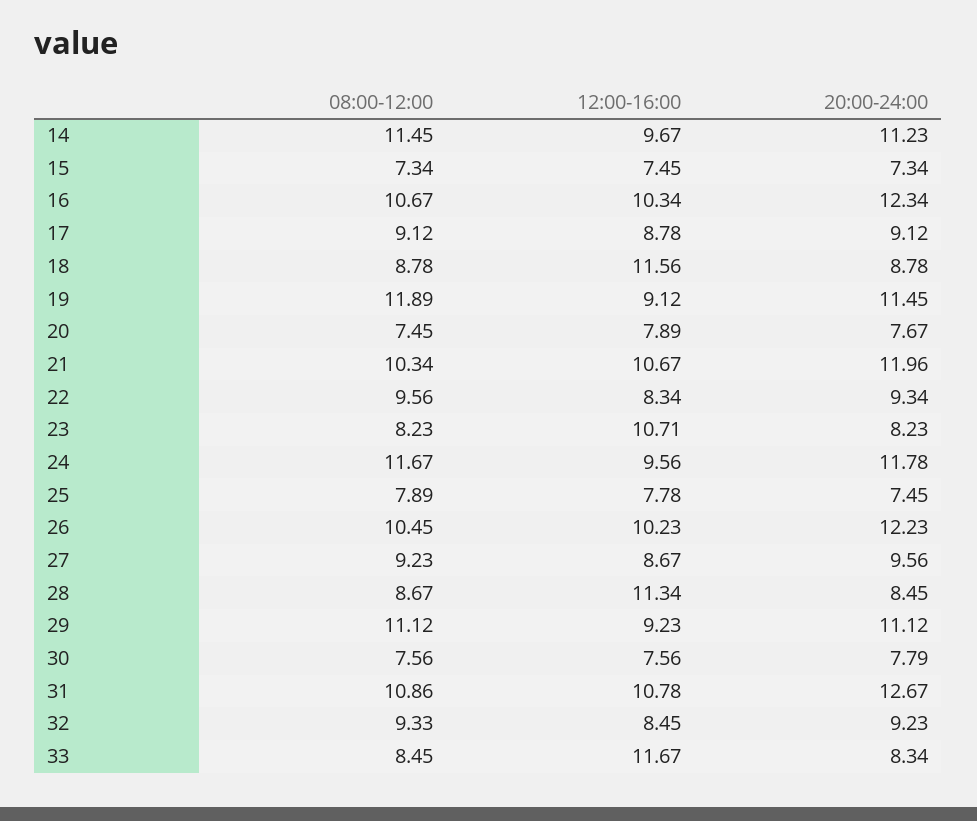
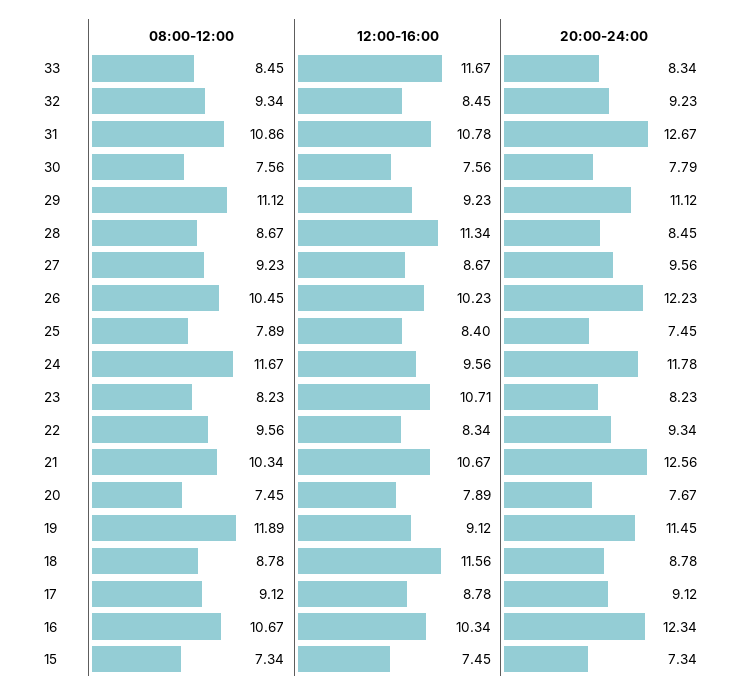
08:00-12:00, 14: 11.45 -> none
12:00-16:00, 14: 9.67 -> none
20:00-24:00, 14: 11.23 -> none
20:00-24:00, 21: 11.96 -> 12.56
12:00-16:00, 25: 7.78 -> 8.4
08:00-12:00, 32: 9.33 -> 9.34

